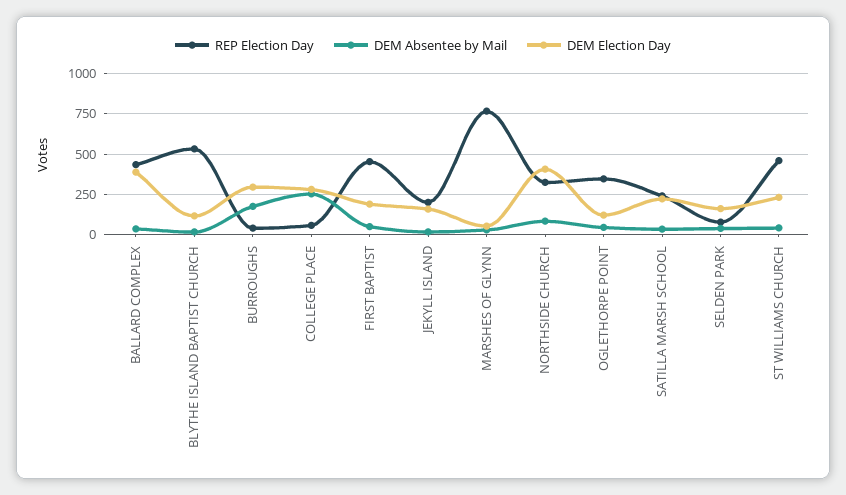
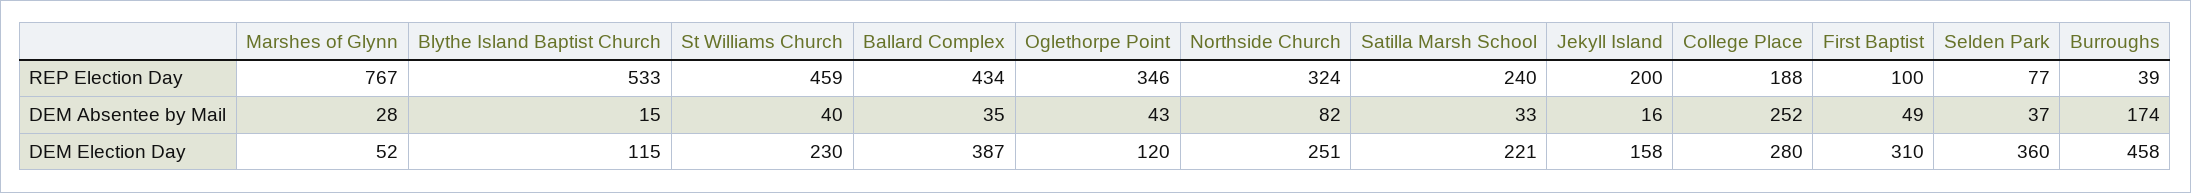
DEM Election Day, BURROUGHS: 300 -> 458
REP Election Day, COLLEGE PLACE: 50 -> 188
REP Election Day, FIRST BAPTIST: 450 -> 100
DEM Election Day, FIRST BAPTIST: 200 -> 310
DEM Election Day, NORTHSIDE CHURCH: 400 -> 251
DEM Election Day, SELDEN PARK: 150 -> 360

